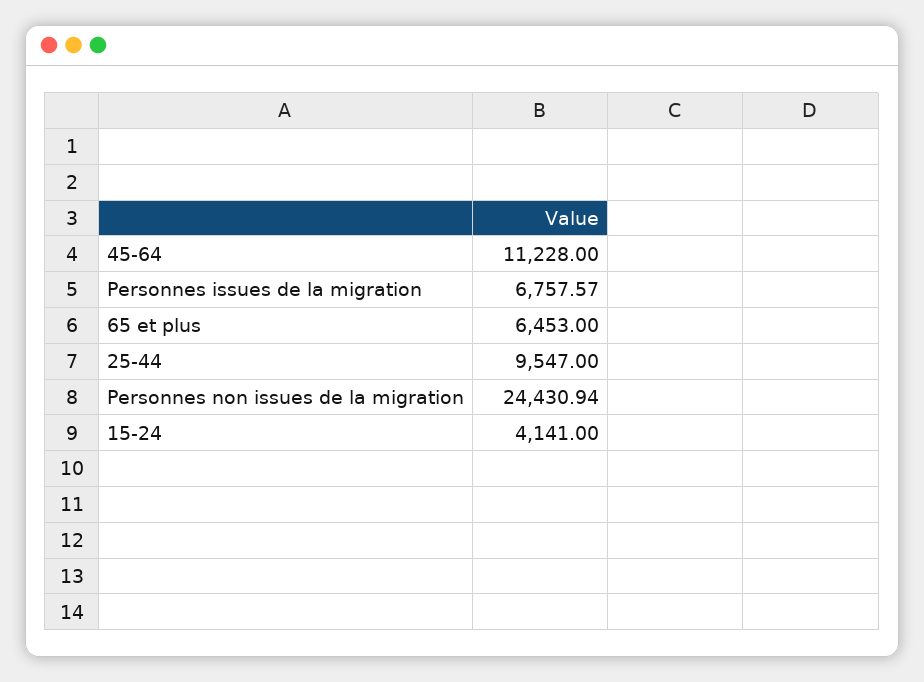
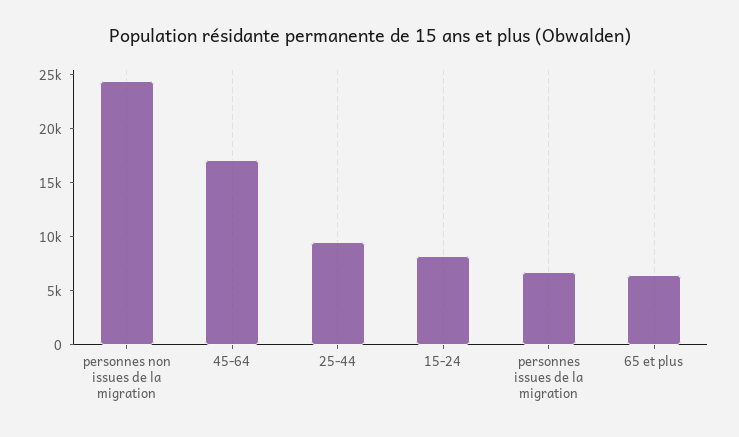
45-64: 11228 -> 17000
15-24: 4141 -> 8000

